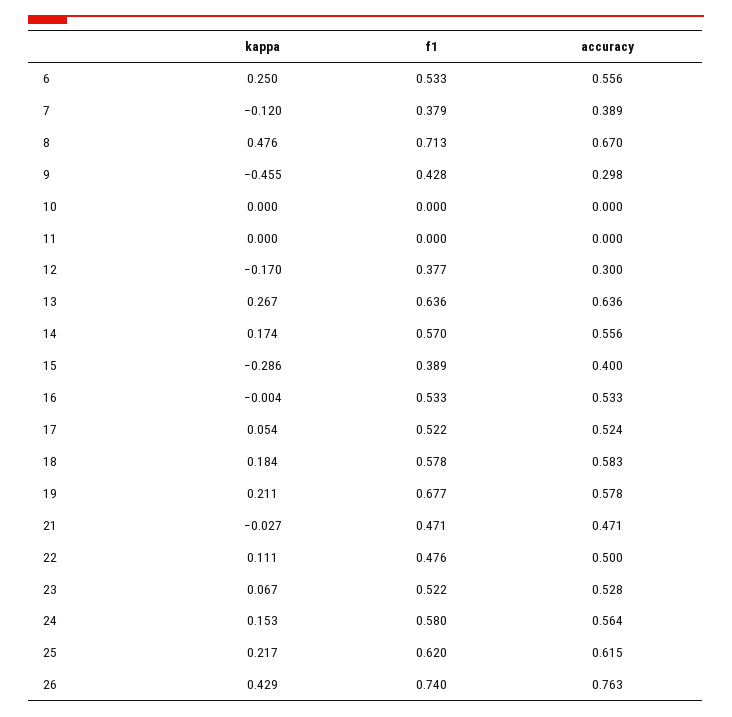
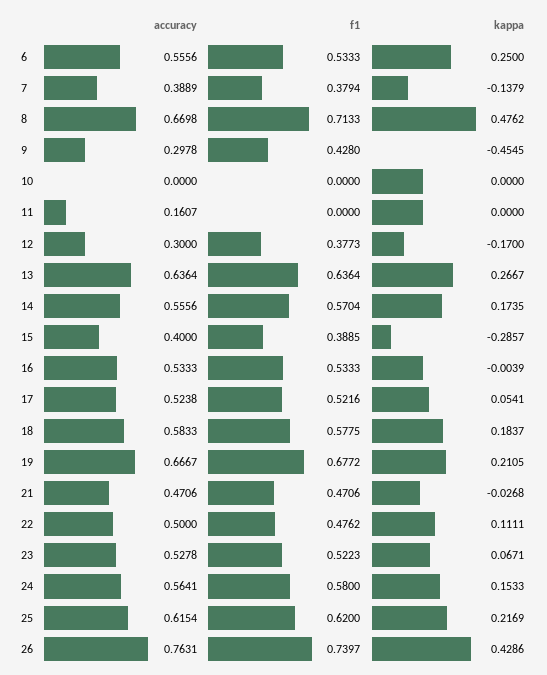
kappa, 7: -0.12 -> -0.1379
accuracy, 11: 0 -> 0.1607
accuracy, 19: 0.578 -> 0.6667

